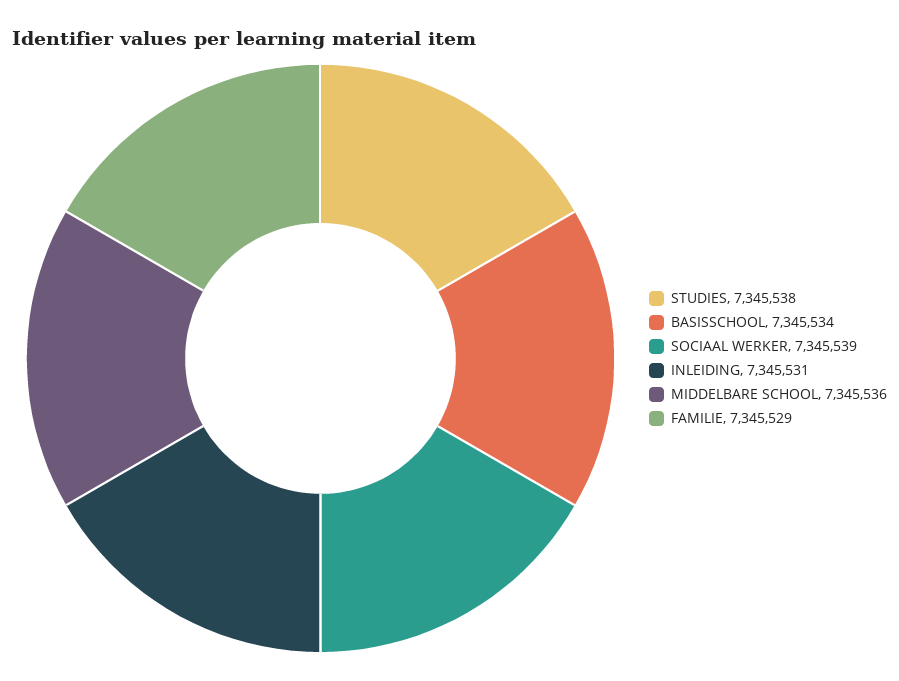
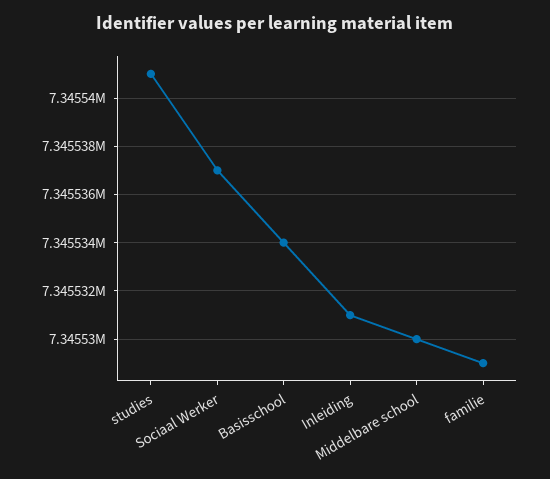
STUDIES: 7345538 -> 7345541
SOCIAAL WERKER: 7345539 -> 7345537
MIDDELBARE SCHOOL: 7345536 -> 7345530

